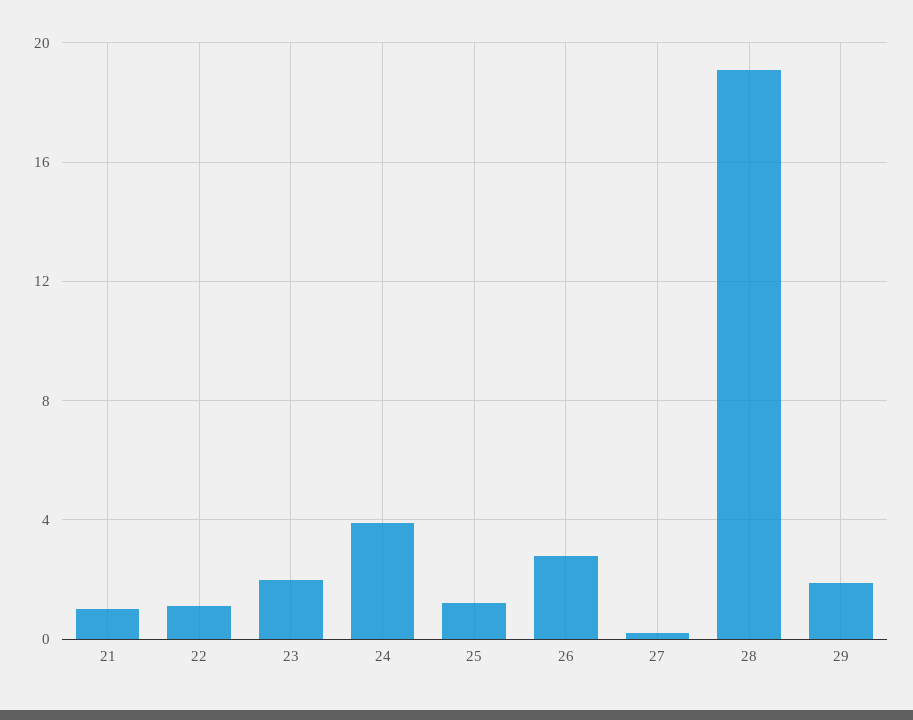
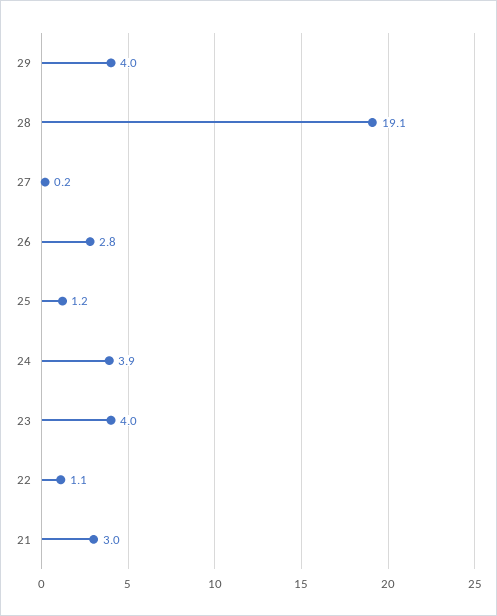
21: 1 -> 3
23: 2 -> 4
29: 2 -> 4

